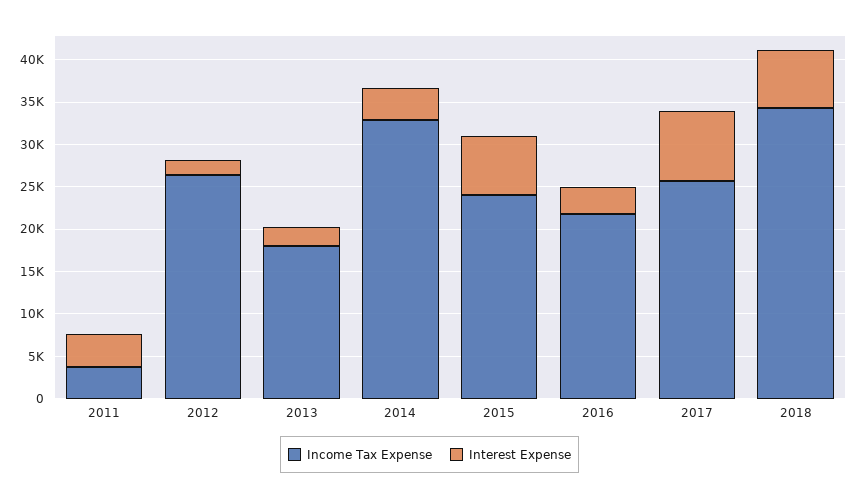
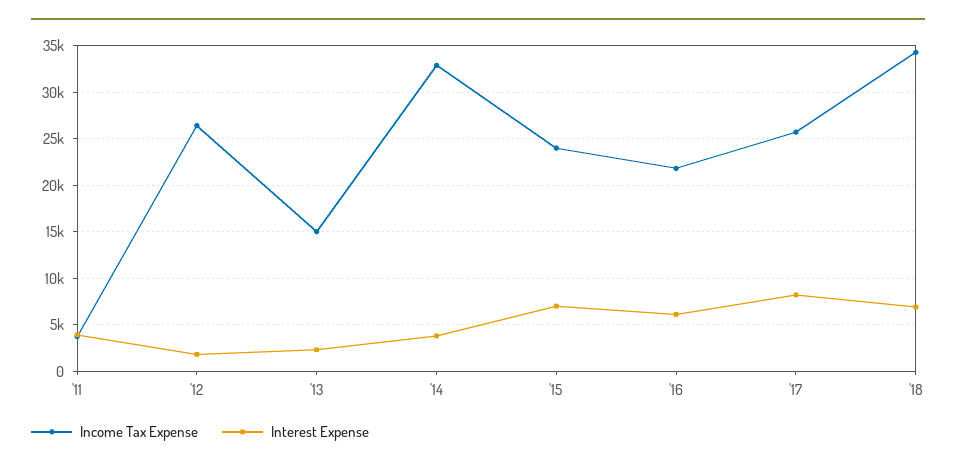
Income Tax Expense, 2013: 18000 -> 15000
Interest Expense, 2016: 3000 -> 6000

